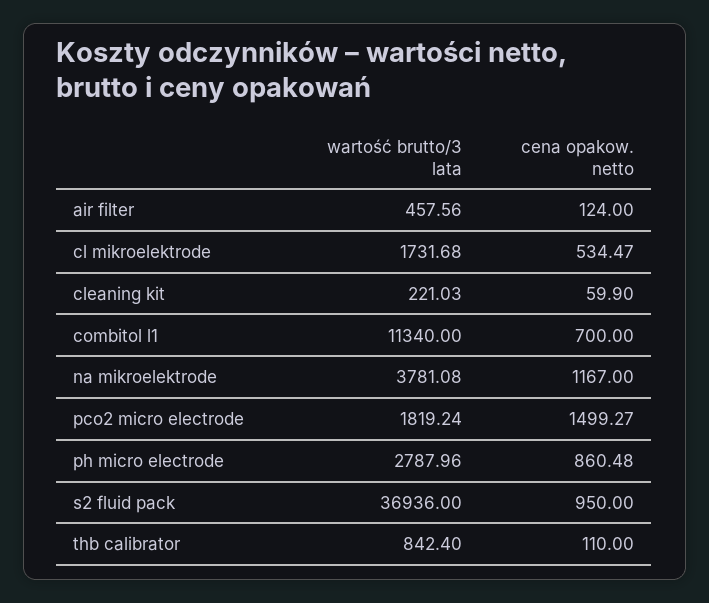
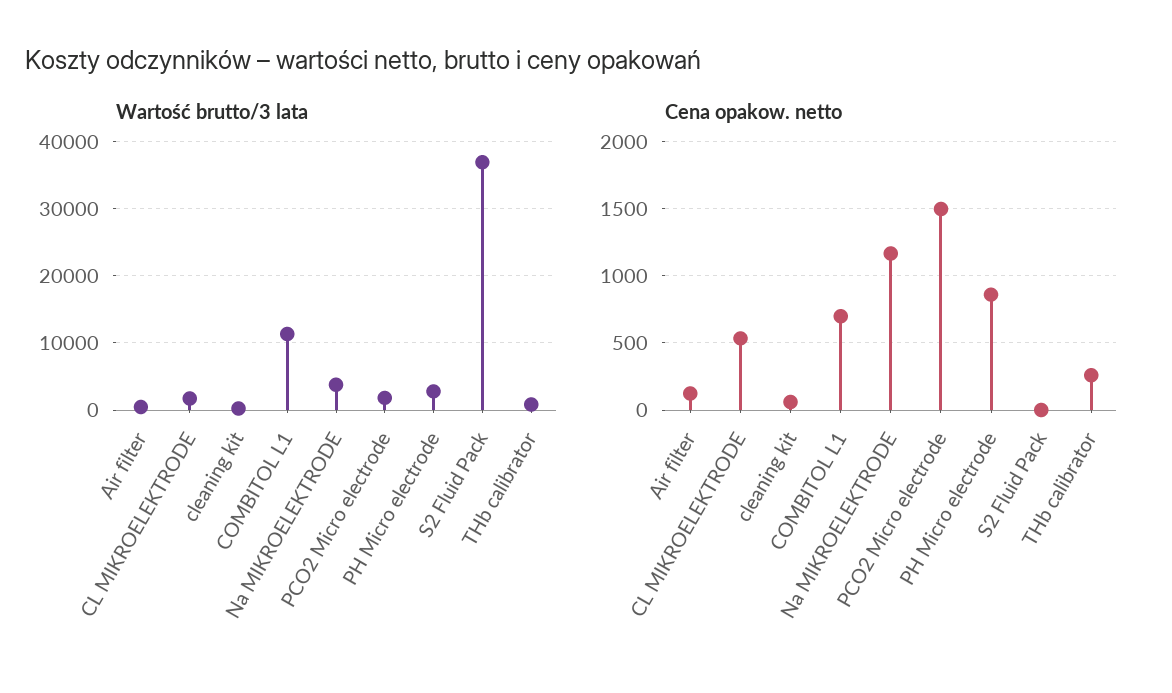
cena opakow. netto, s2 fluid pack: 950 -> 0
cena opakow. netto, thb calibrator: 110 -> 250

